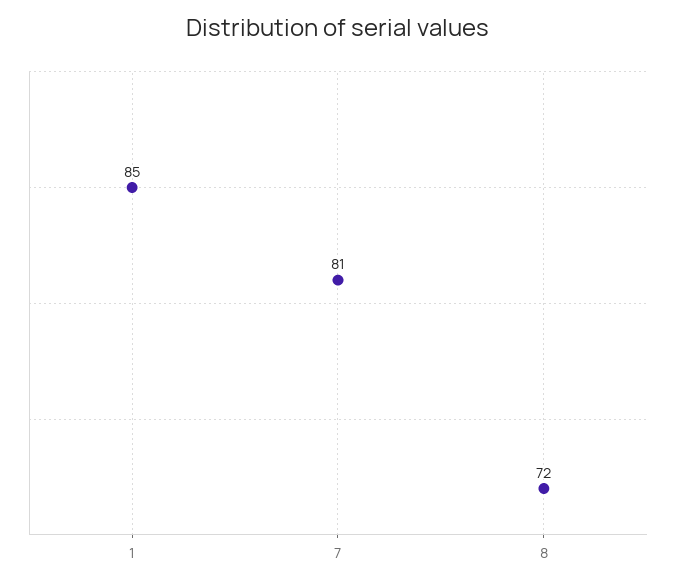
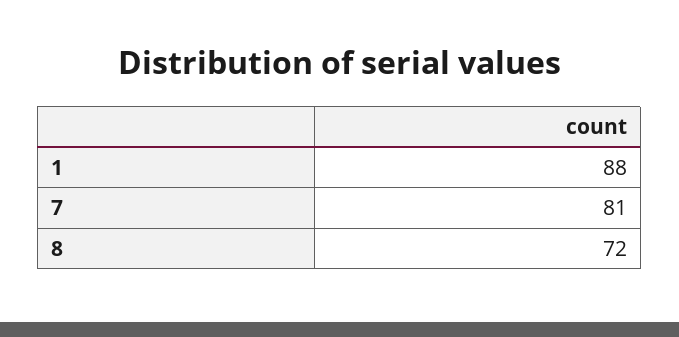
1: 85 -> 88

